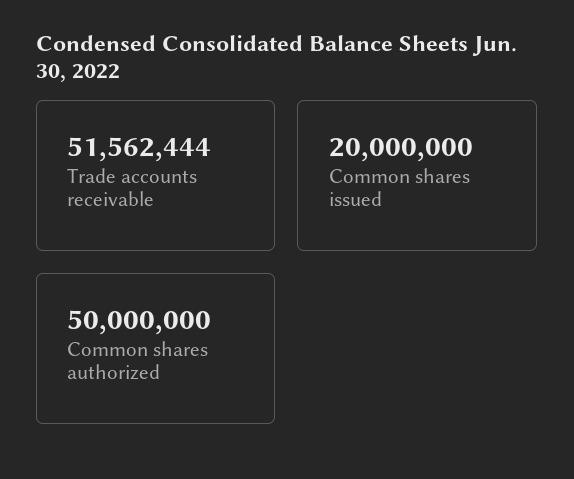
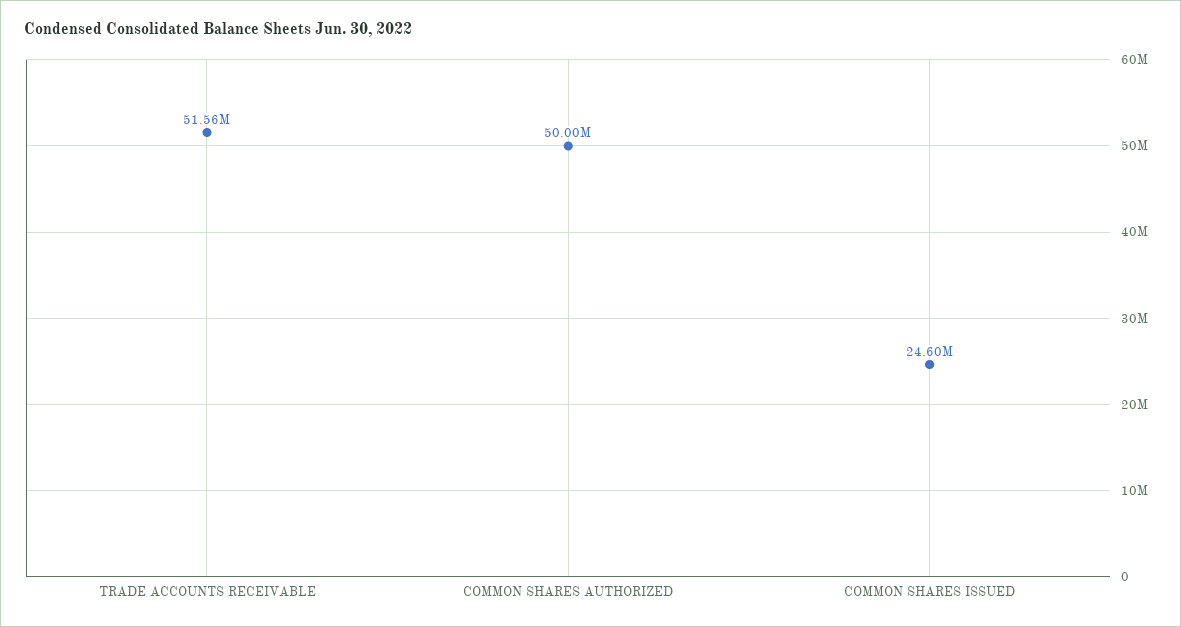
Common shares issued: 20000000 -> 24600000

